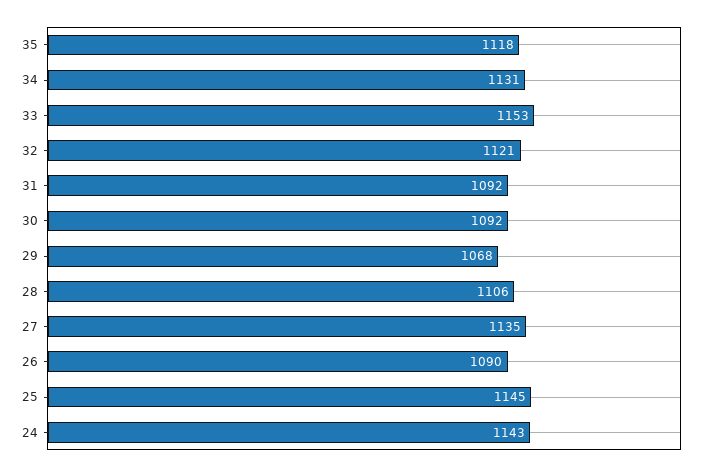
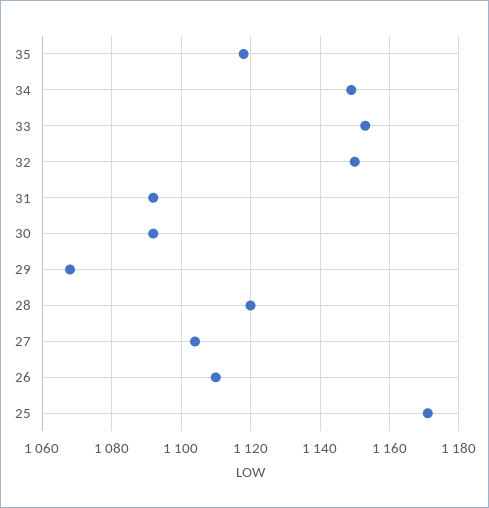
34: 1131 -> 1150
32: 1121 -> 1150
28: 1106 -> 1120
27: 1135 -> 1105
26: 1090 -> 1110
25: 1145 -> 1170
24: 1143 -> none

